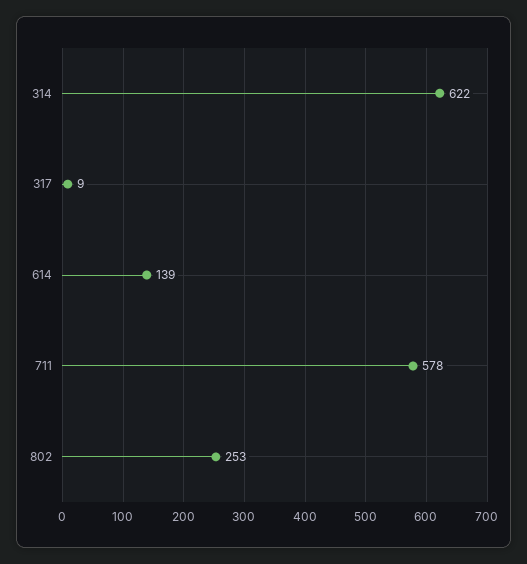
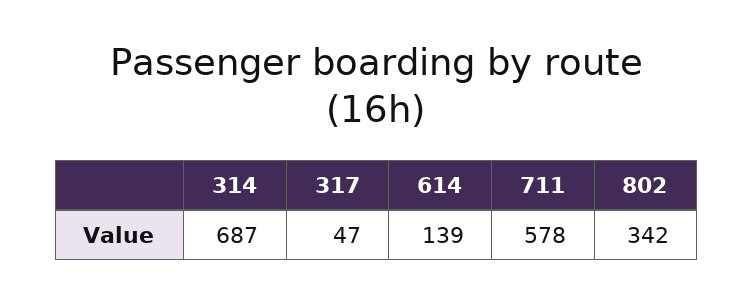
314: 622 -> 687
317: 9 -> 47
802: 253 -> 342

